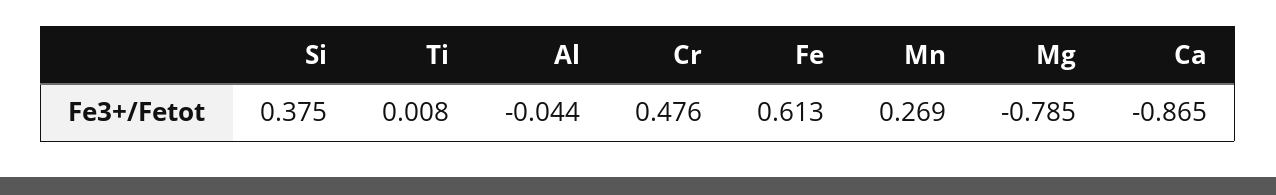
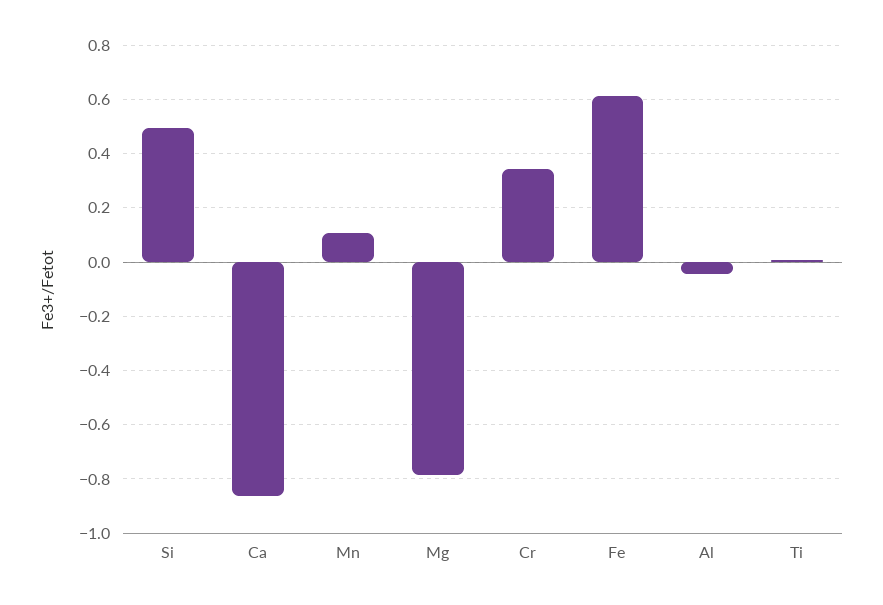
Si: 0.375 -> 0.5
Cr: 0.476 -> 0.35
Mn: 0.269 -> 0.1

